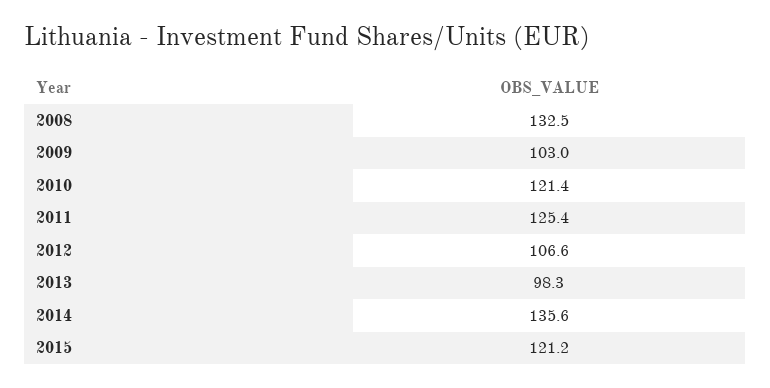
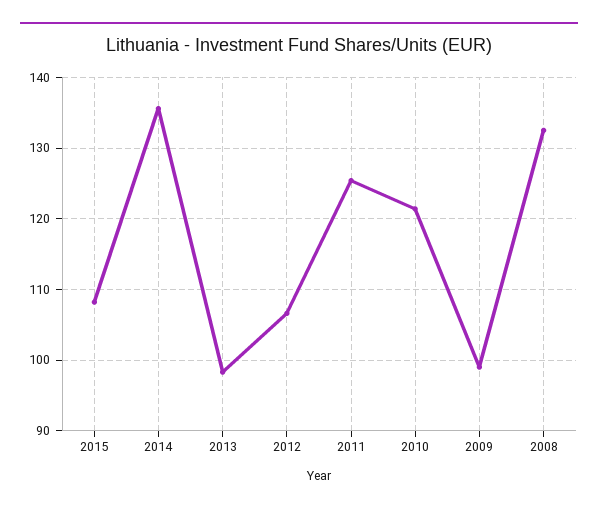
2009: 103 -> 99
2015: 121.2 -> 108

